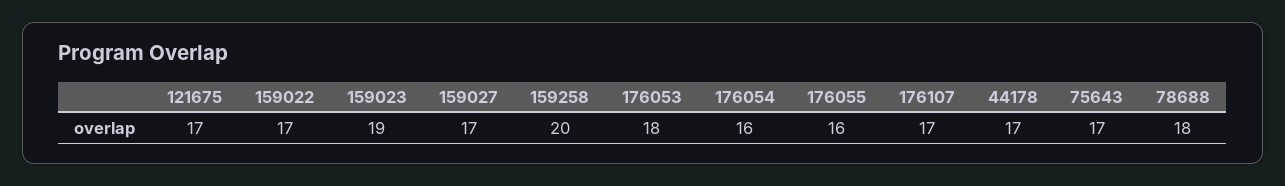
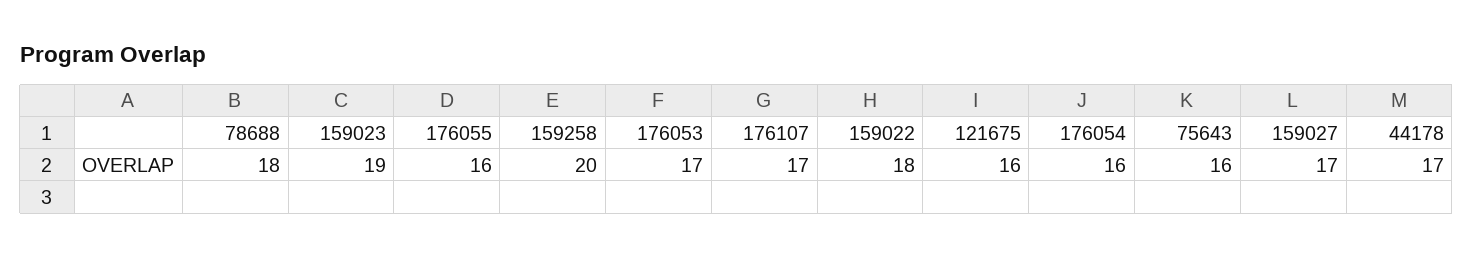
121675: 17 -> 16
159022: 17 -> 18
176053: 18 -> 17
75643: 17 -> 16

